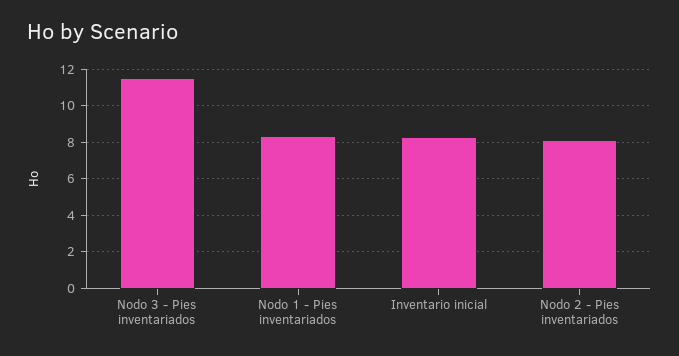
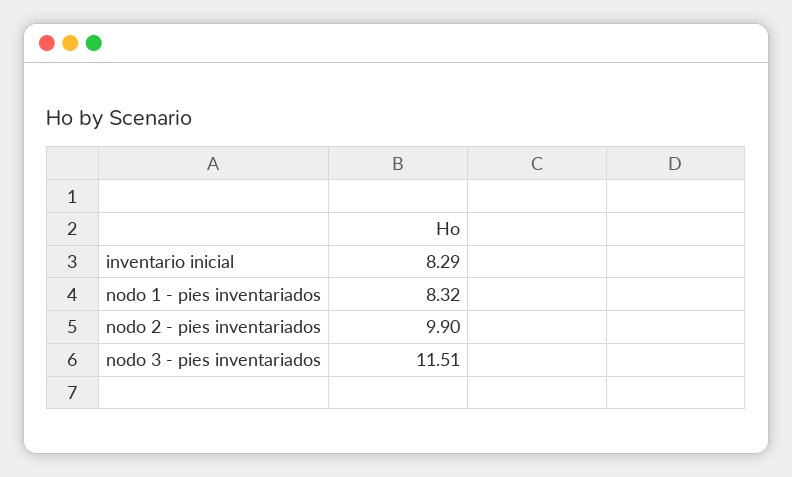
Nodo 2 - Pies inventariados: 8 -> 9.9

